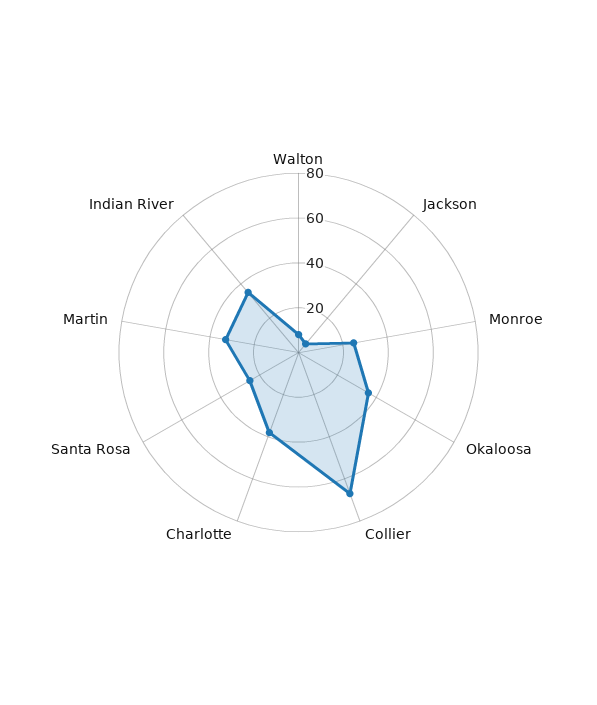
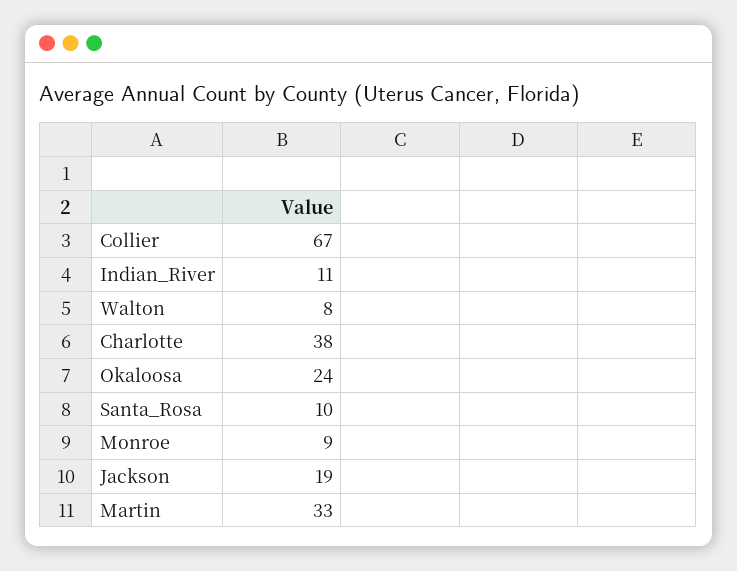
Jackson: 5 -> 19
Monroe: 25 -> 9
Okaloosa: 35 -> 24
Santa Rosa: 25 -> 10
Indian River: 35 -> 11

